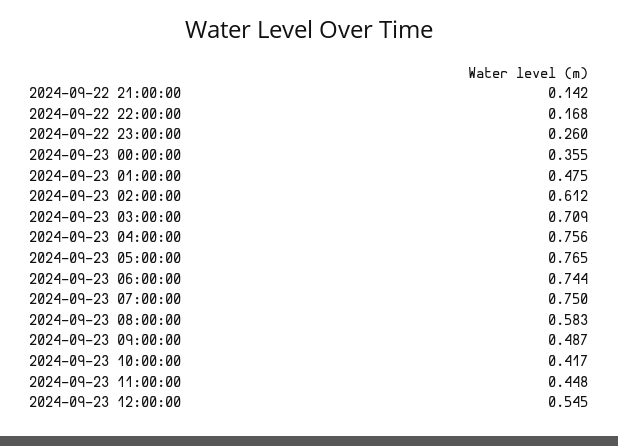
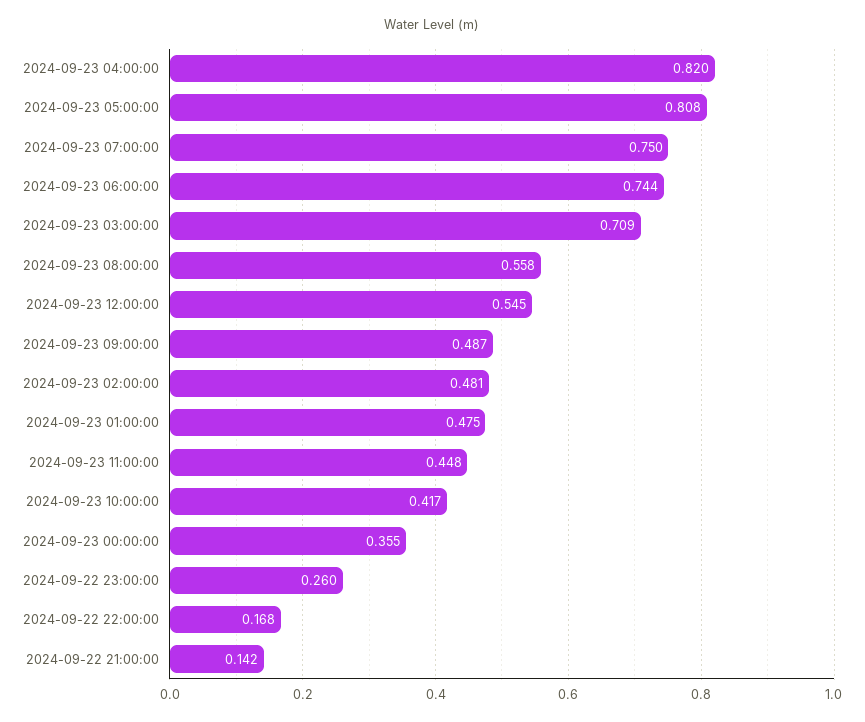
2024-09-23 02:00:00: 0.612 -> 0.481
2024-09-23 04:00:00: 0.756 -> 0.82
2024-09-23 05:00:00: 0.765 -> 0.808
2024-09-23 08:00:00: 0.583 -> 0.558

